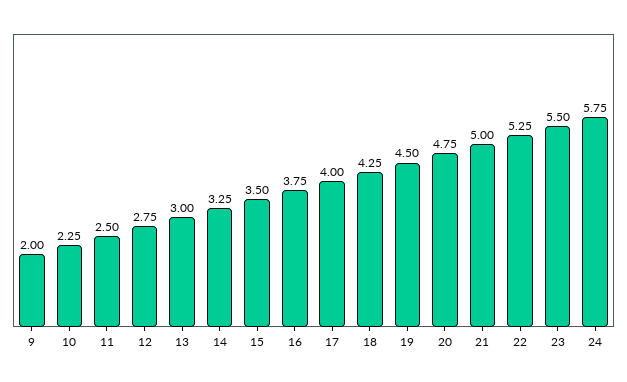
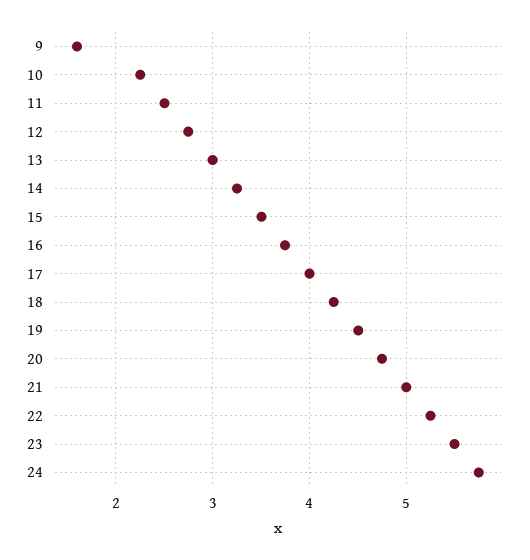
9: 2 -> 1.6

